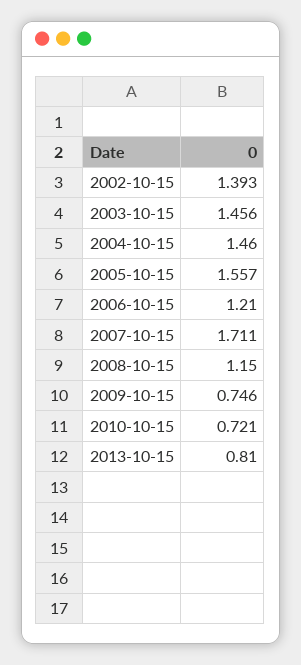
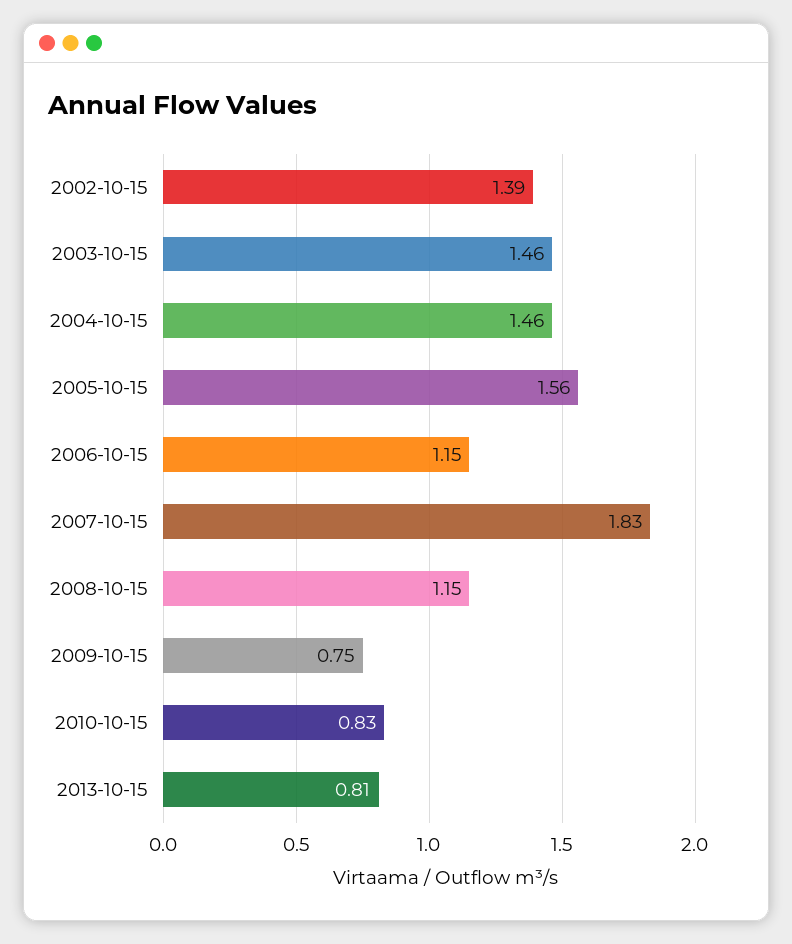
2006-10-15: 1.21 -> 1.15
2007-10-15: 1.711 -> 1.83
2010-10-15: 0.721 -> 0.83

